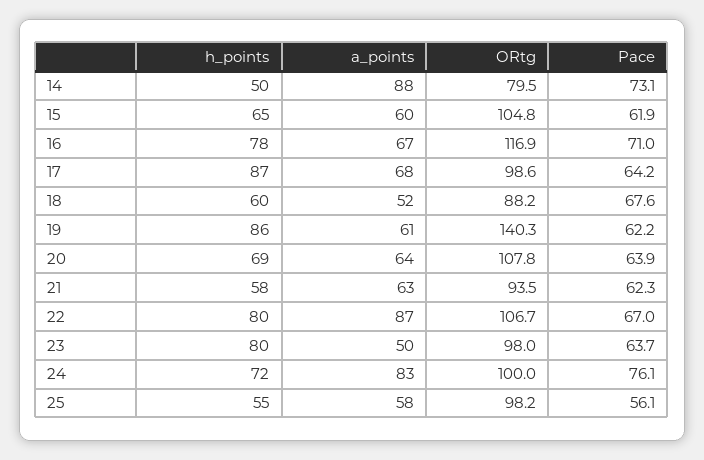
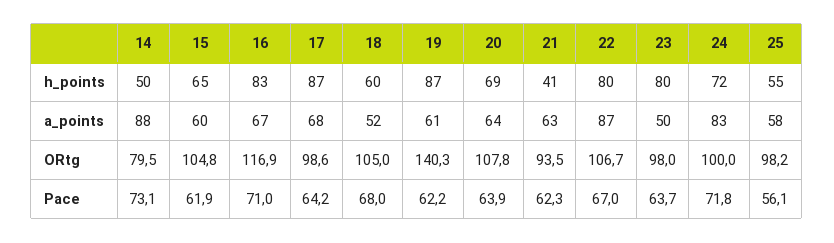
h_points, 16: 78 -> 83
ORtg, 18: 88.2 -> 105
Pace, 18: 67.6 -> 68
h_points, 19: 86 -> 87
h_points, 21: 58 -> 41
Pace, 24: 76.1 -> 71.8

